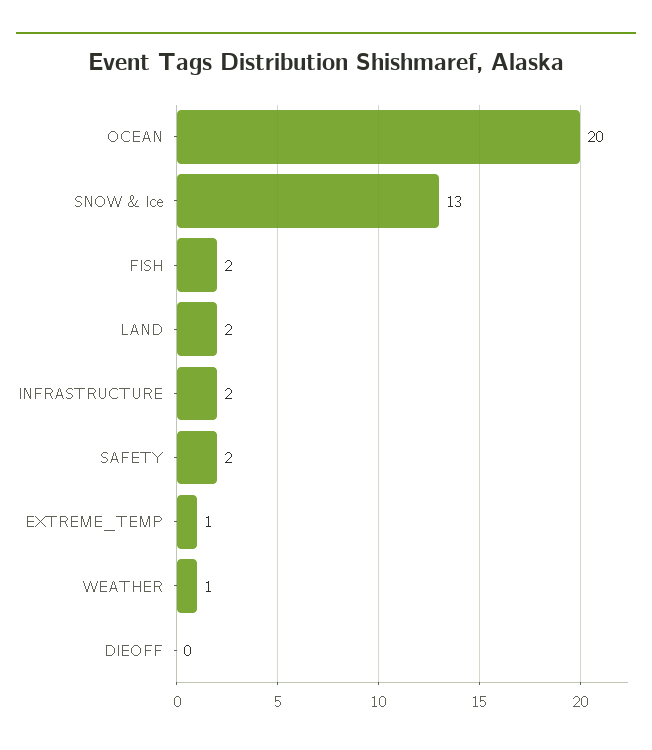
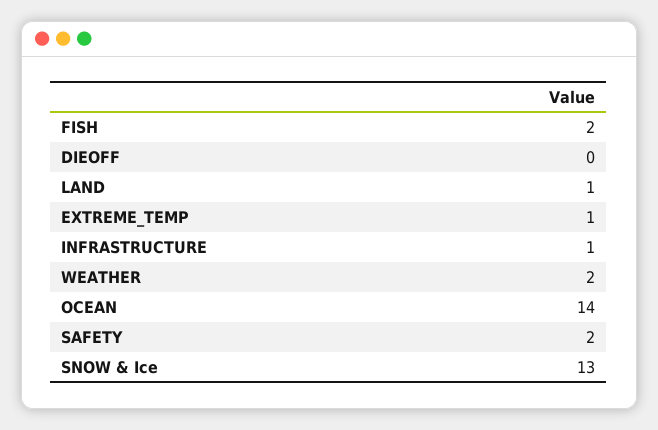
OCEAN: 20 -> 14
LAND: 2 -> 1
INFRASTRUCTURE: 2 -> 1
WEATHER: 1 -> 2

